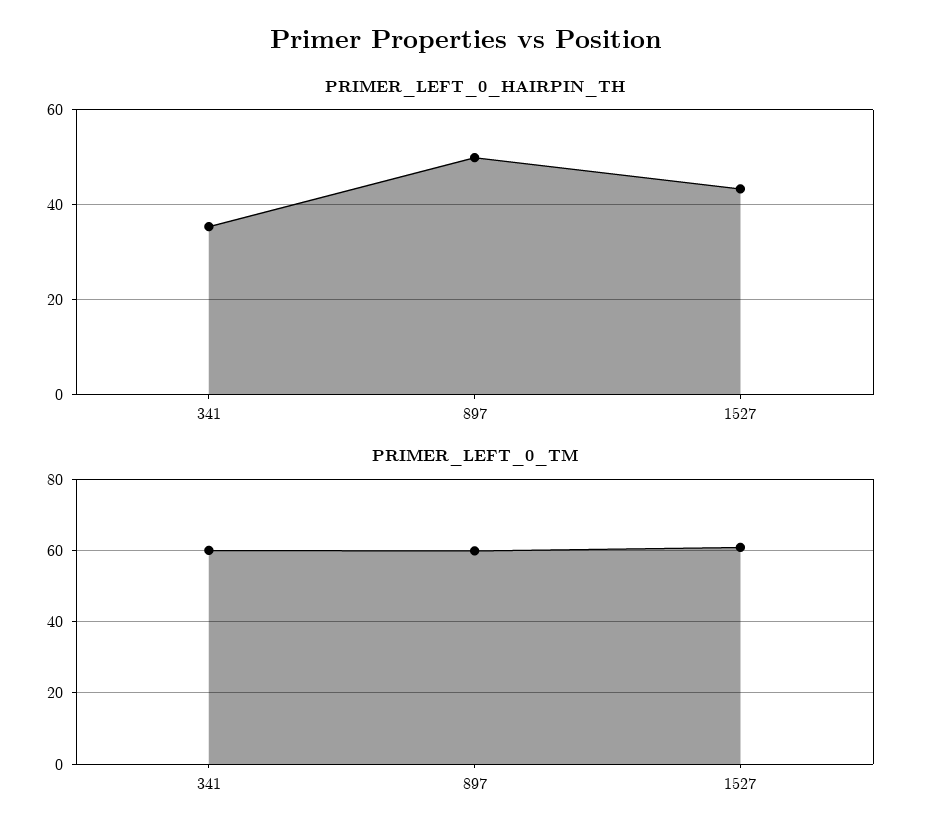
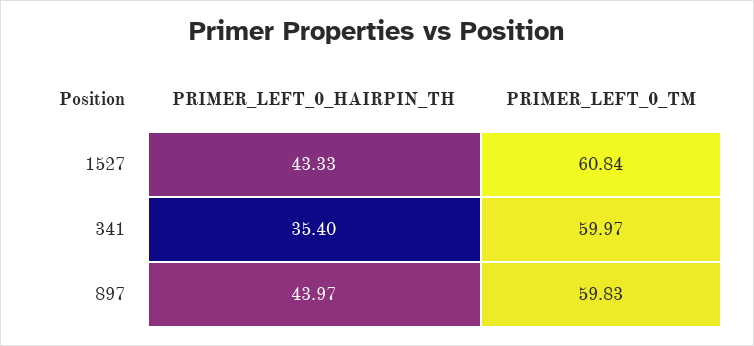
PRIMER_LEFT_0_HAIRPIN_TH, 897: 50 -> 43.97

